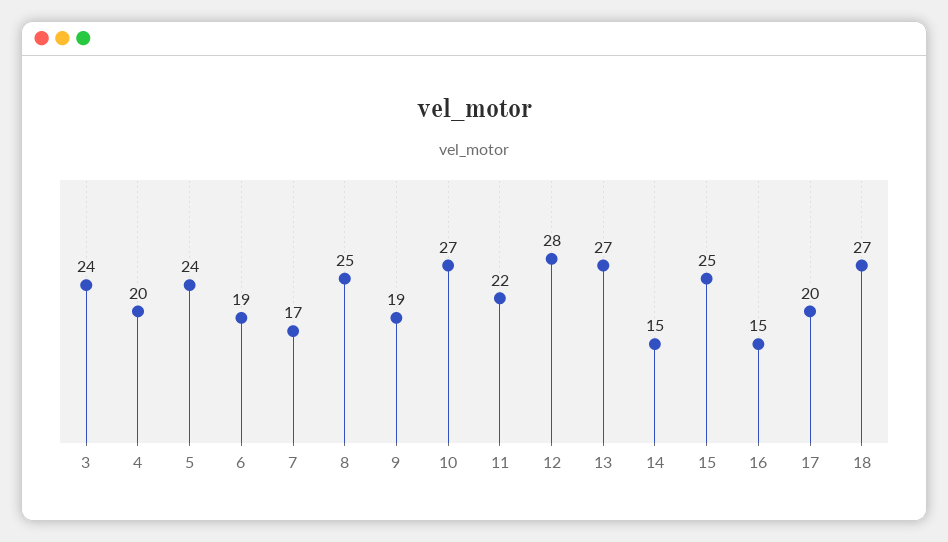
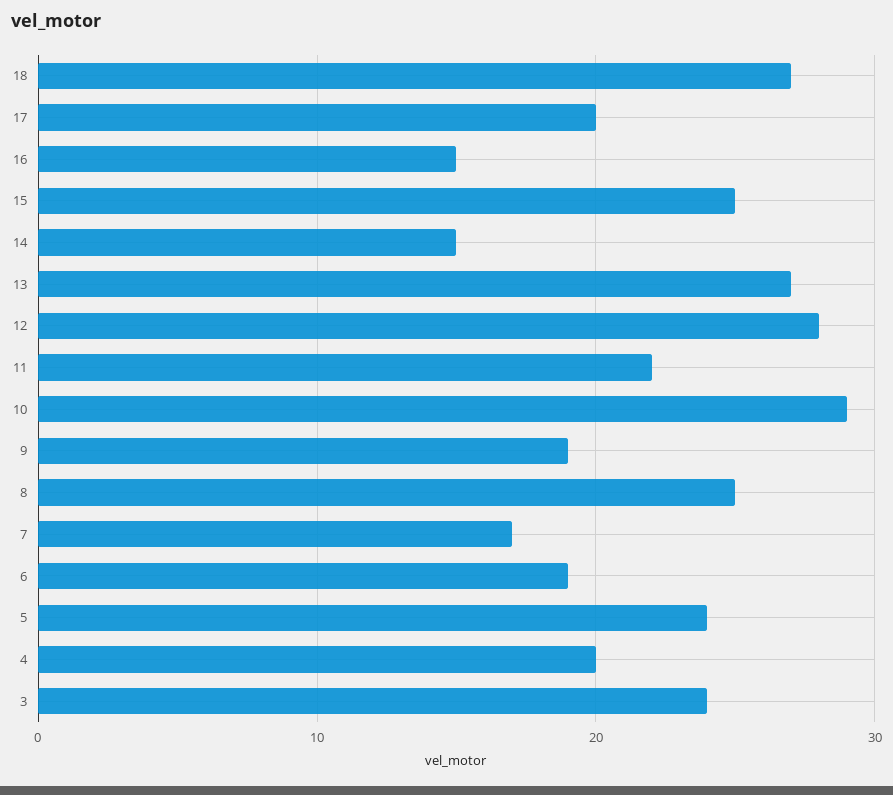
10: 27 -> 29

